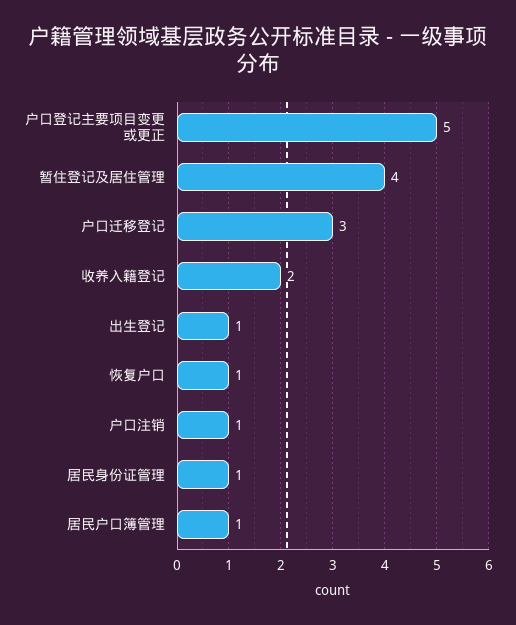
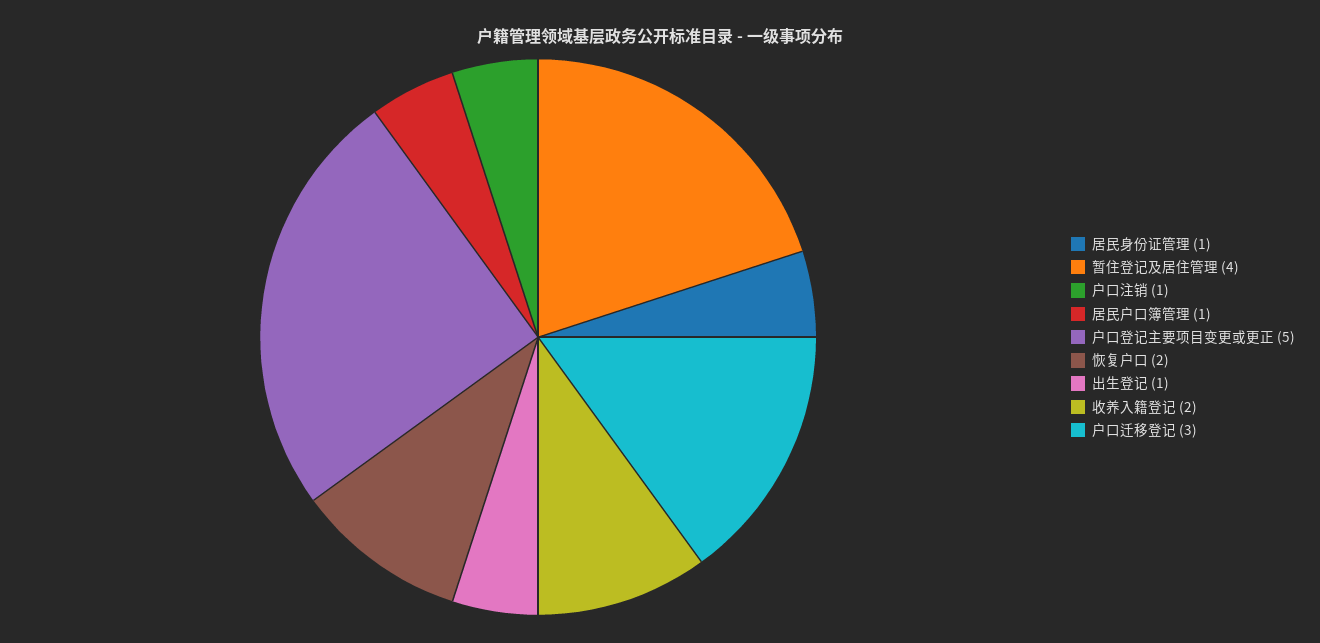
恢复户口: 1 -> 2

